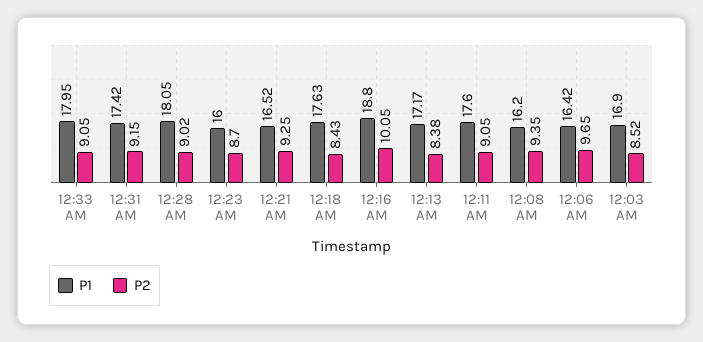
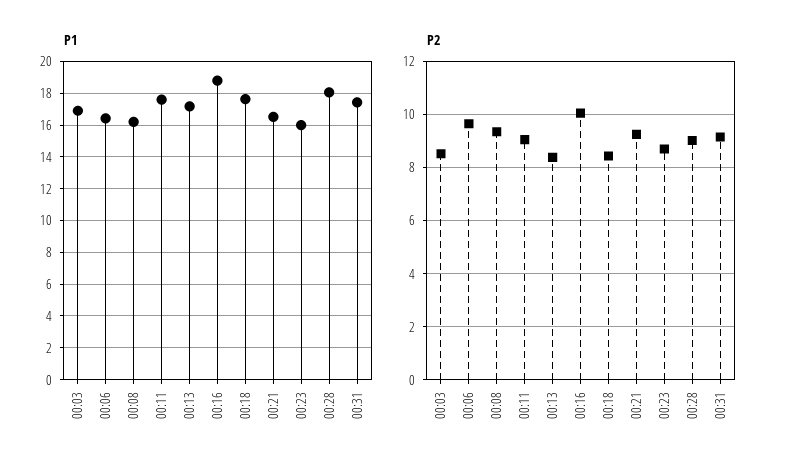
P1, 12:33 AM: 17.95 -> none
P2, 12:33 AM: 9.05 -> none

